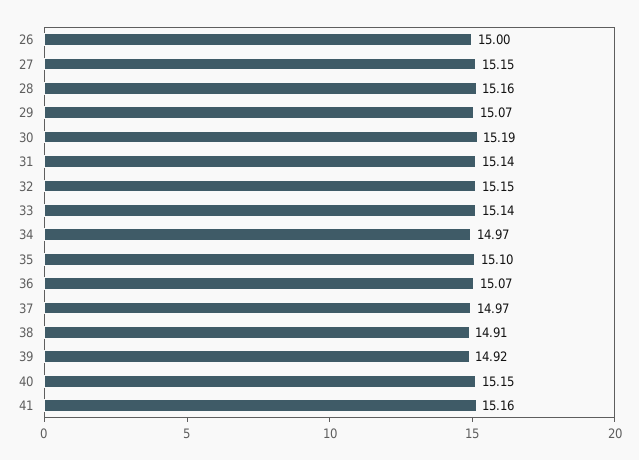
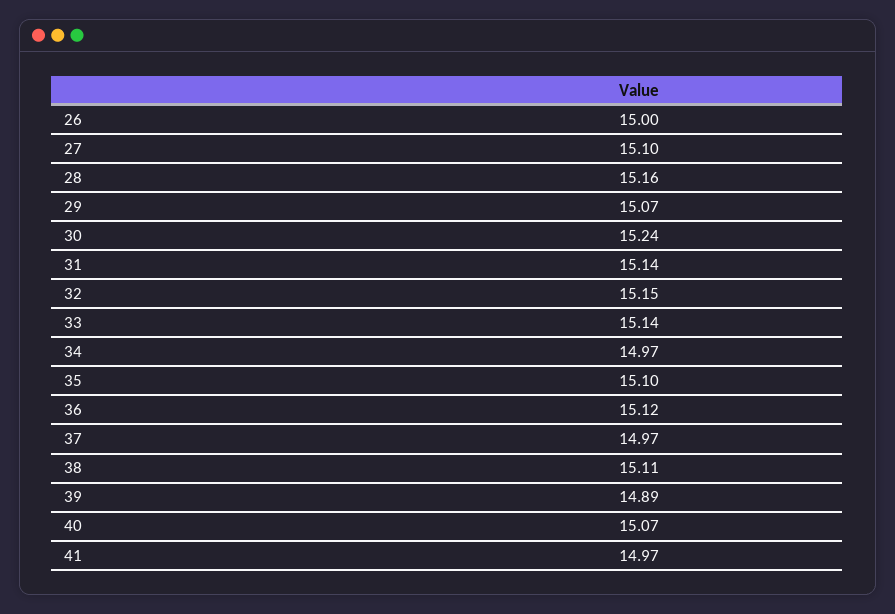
27: 15.15 -> 15.1
30: 15.19 -> 15.24
36: 15.07 -> 15.12
38: 14.91 -> 15.11
39: 14.92 -> 14.89
40: 15.15 -> 15.07
41: 15.16 -> 14.97

